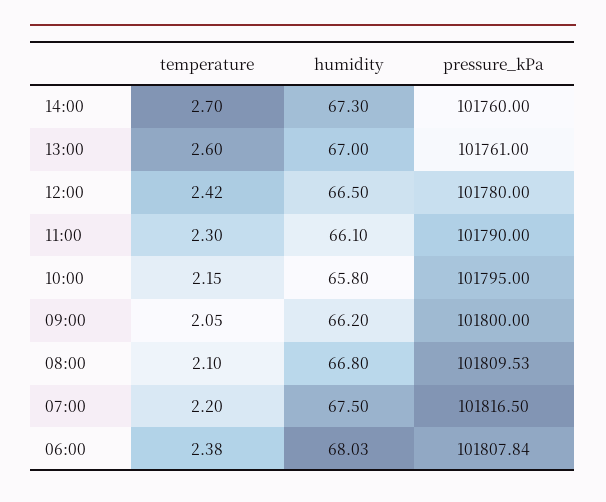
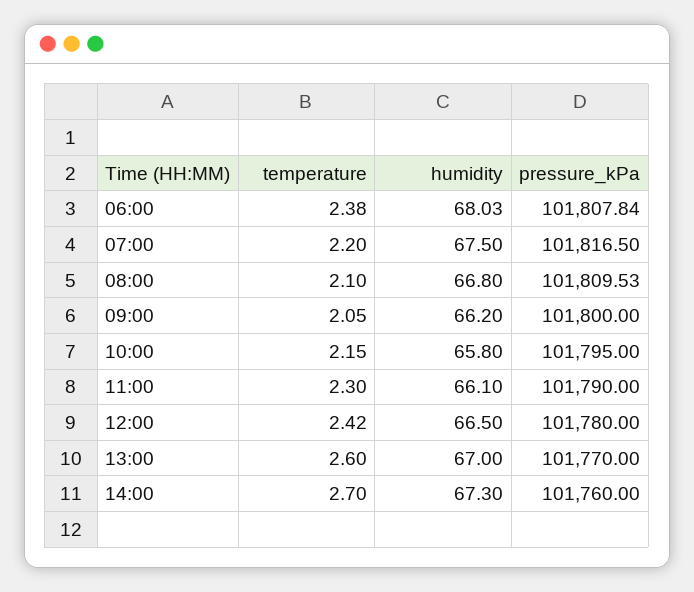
pressure_kPa, 13:00: 101761 -> 101770

